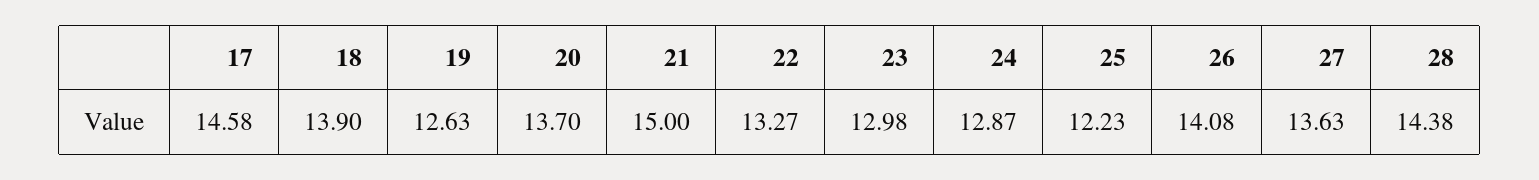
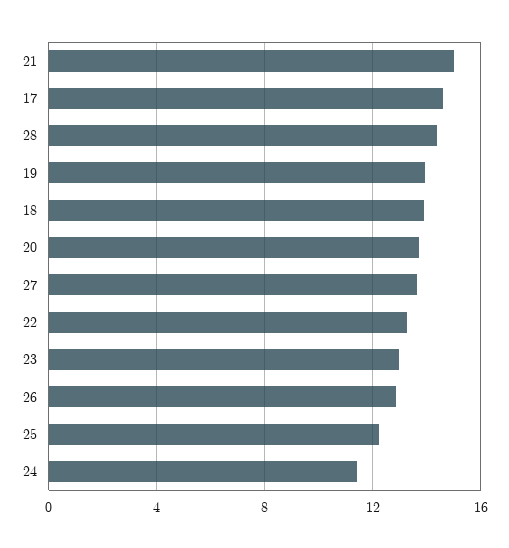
19: 12.63 -> 14
24: 12.87 -> 11.5
26: 14.08 -> 13

